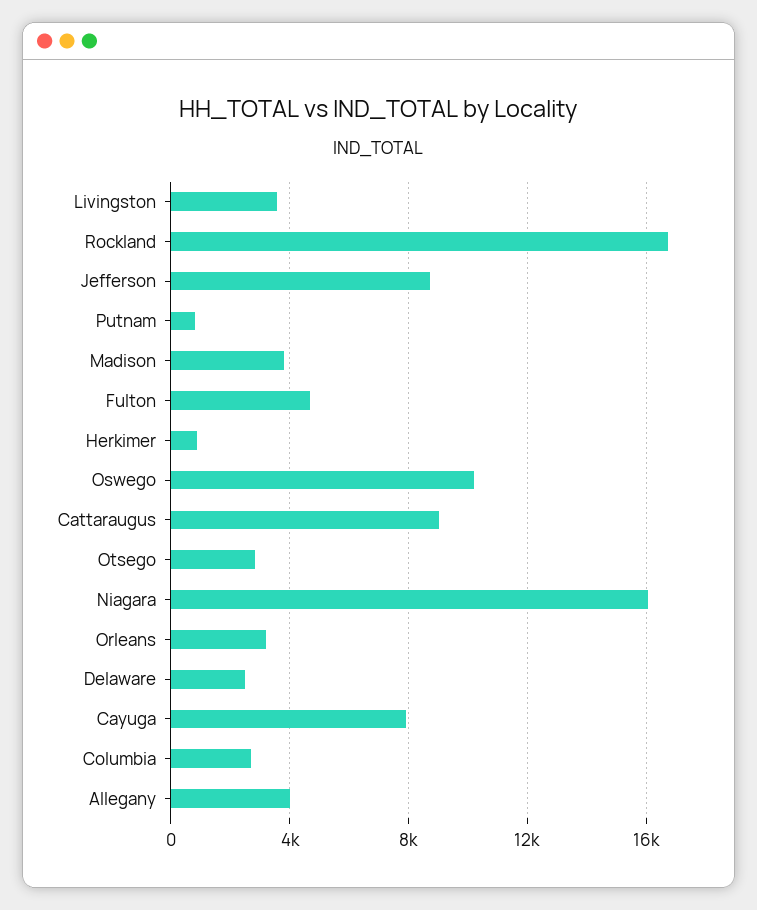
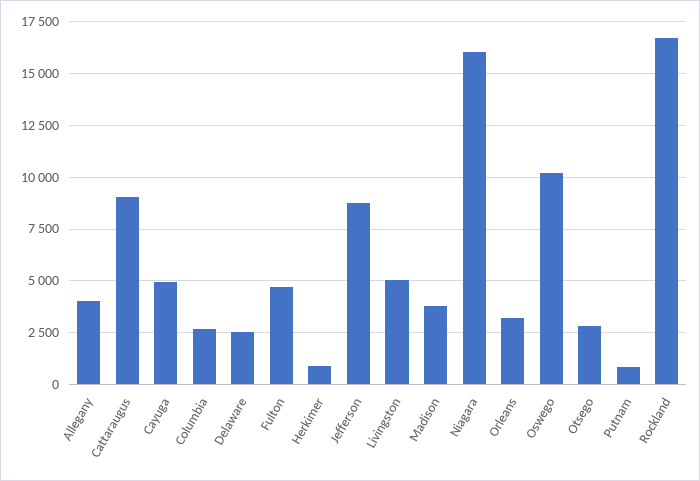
Livingston: 3500 -> 5000
Cayuga: 8000 -> 5000

